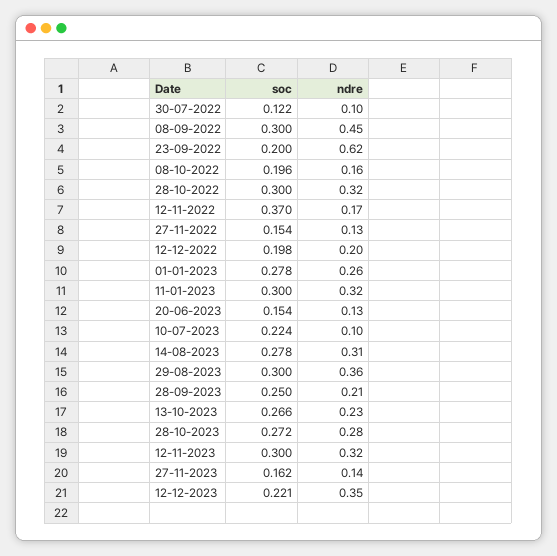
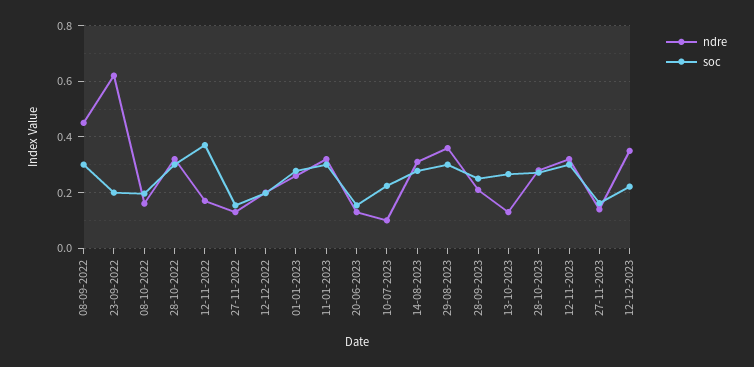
soc, 30-07-2022: 0.122 -> none
ndre, 30-07-2022: 0.1 -> none
ndre, 13-10-2023: 0.23 -> 0.125

